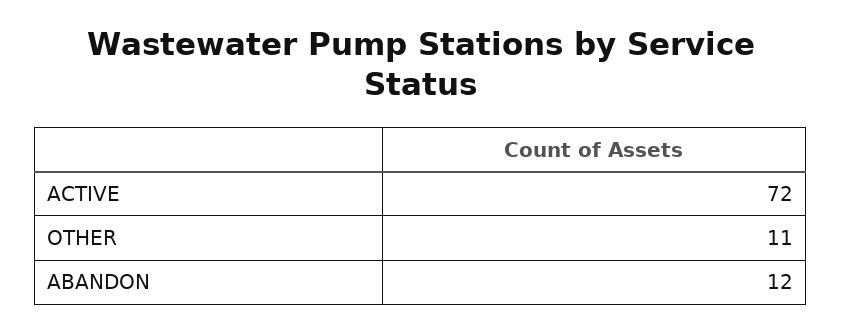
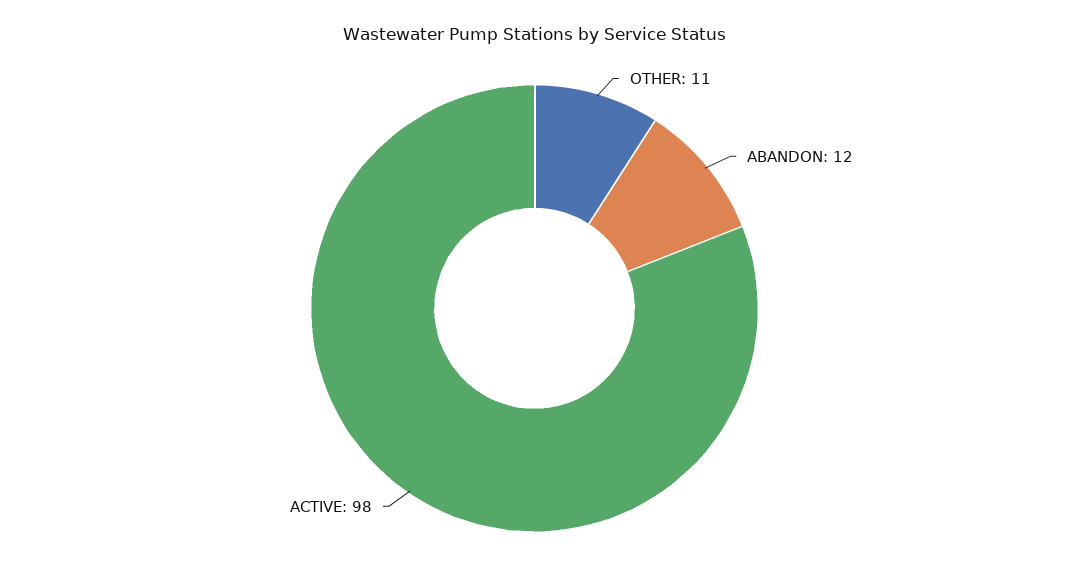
ACTIVE: 72 -> 98

